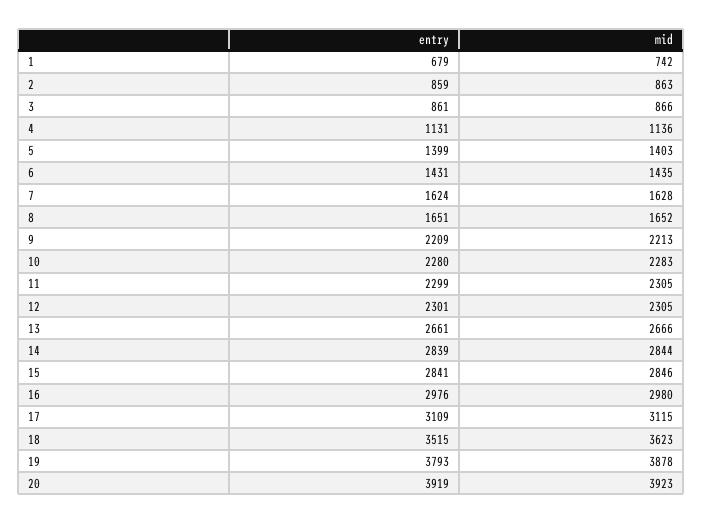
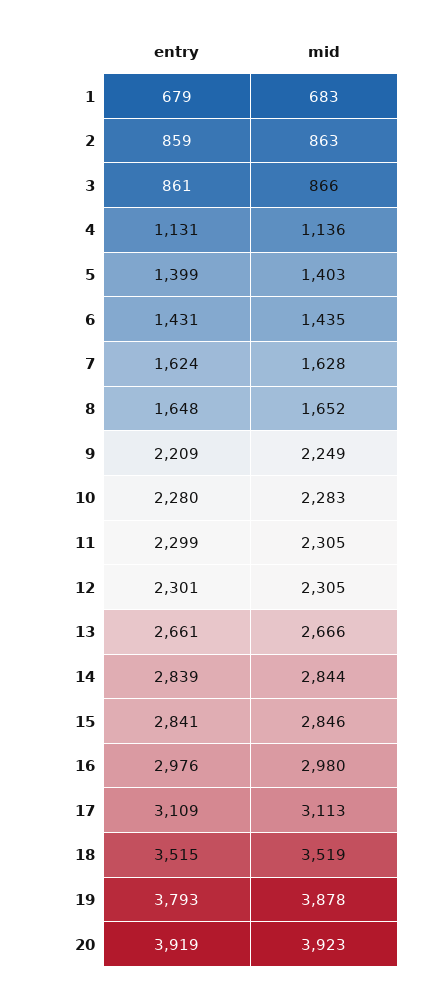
mid, 1: 742 -> 683
entry, 8: 1651 -> 1648
mid, 9: 2213 -> 2249
mid, 17: 3115 -> 3113
mid, 18: 3623 -> 3519

